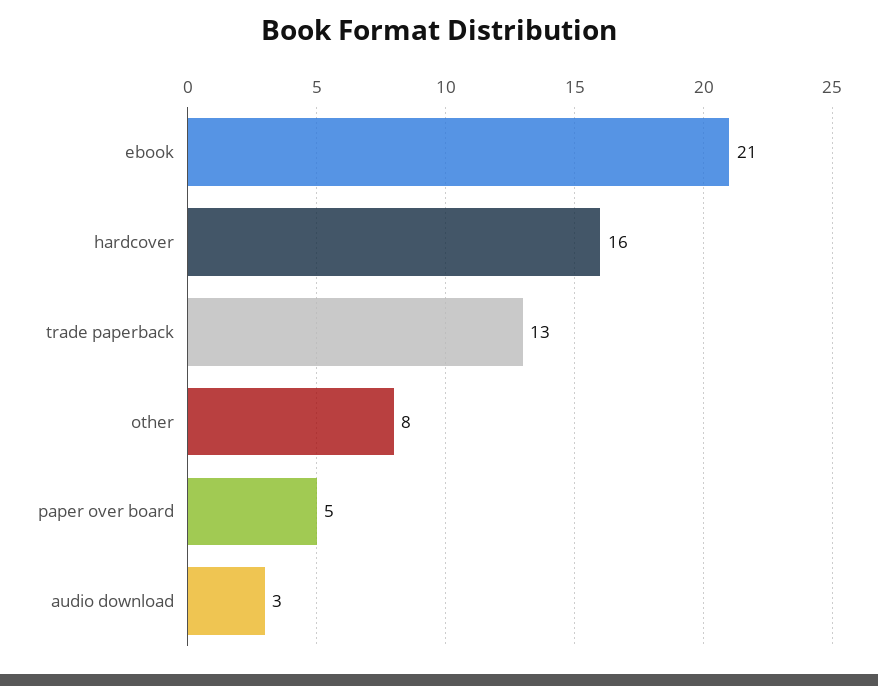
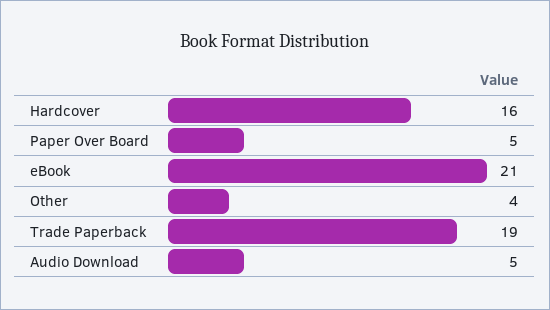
trade paperback: 13 -> 19
other: 8 -> 4
audio download: 3 -> 5

